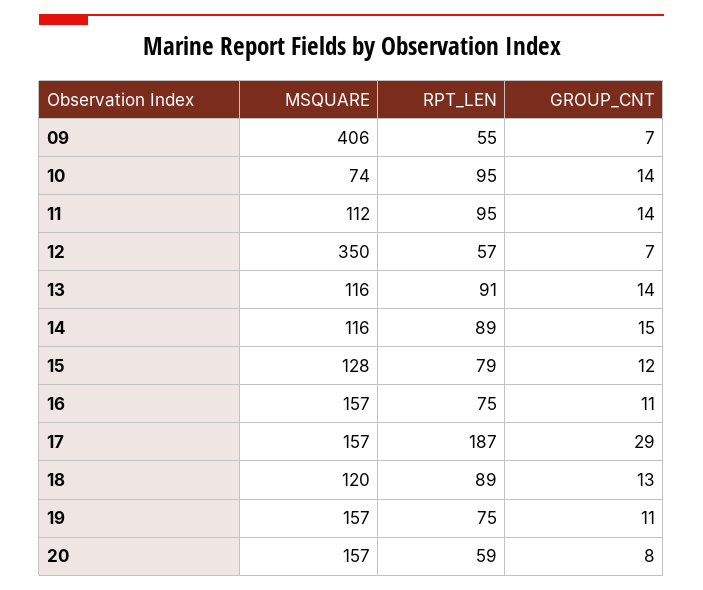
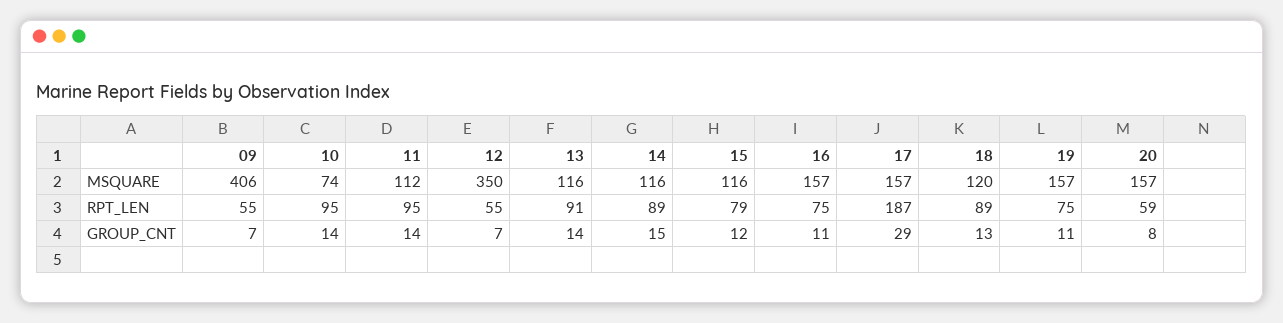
RPT_LEN, 12: 57 -> 55
MSQUARE, 15: 128 -> 116

